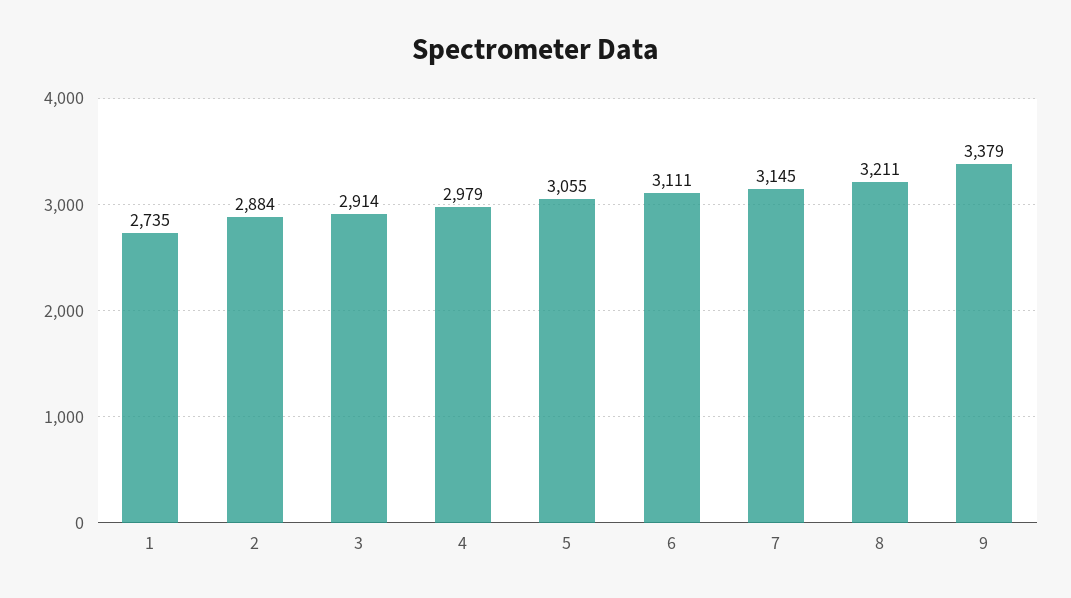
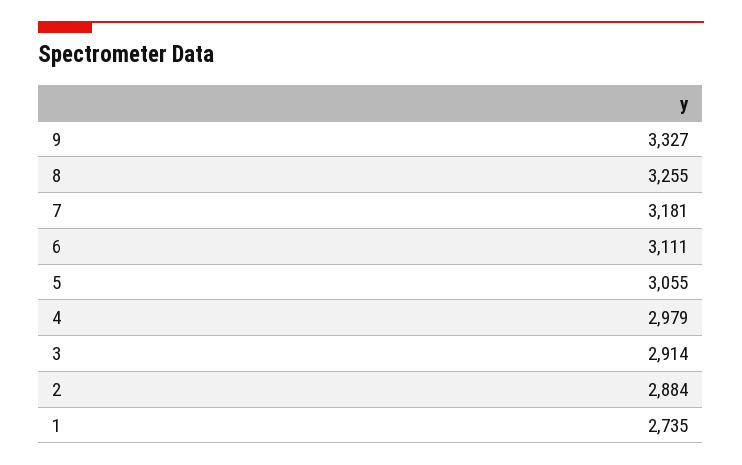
7: 3145 -> 3181
8: 3211 -> 3255
9: 3379 -> 3327

